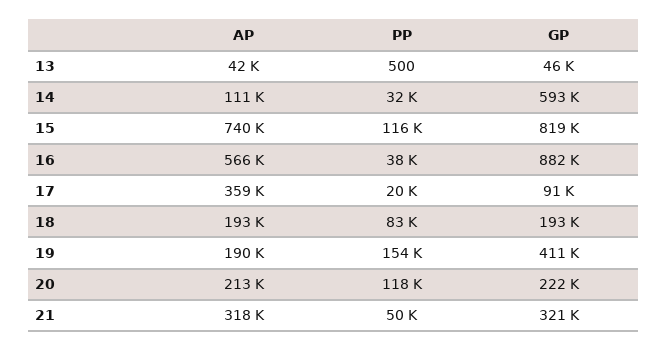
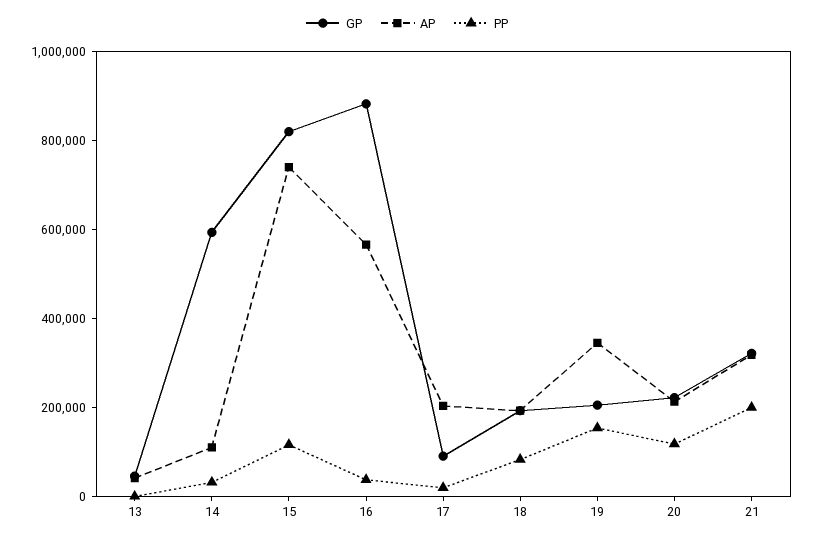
AP, 17: 359000 -> 200000
AP, 19: 190000 -> 350000
GP, 19: 411000 -> 200000
PP, 21: 50000 -> 200000

